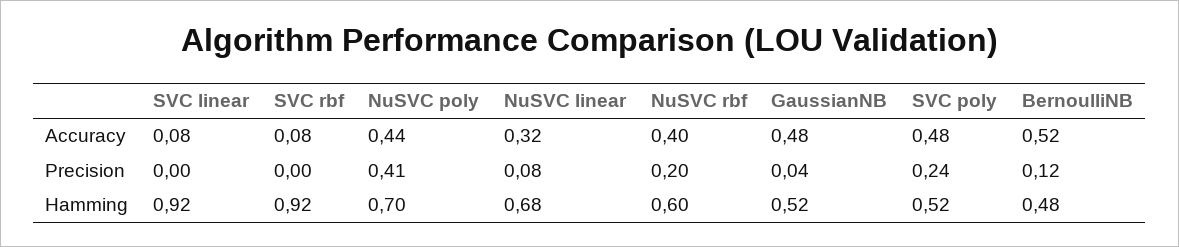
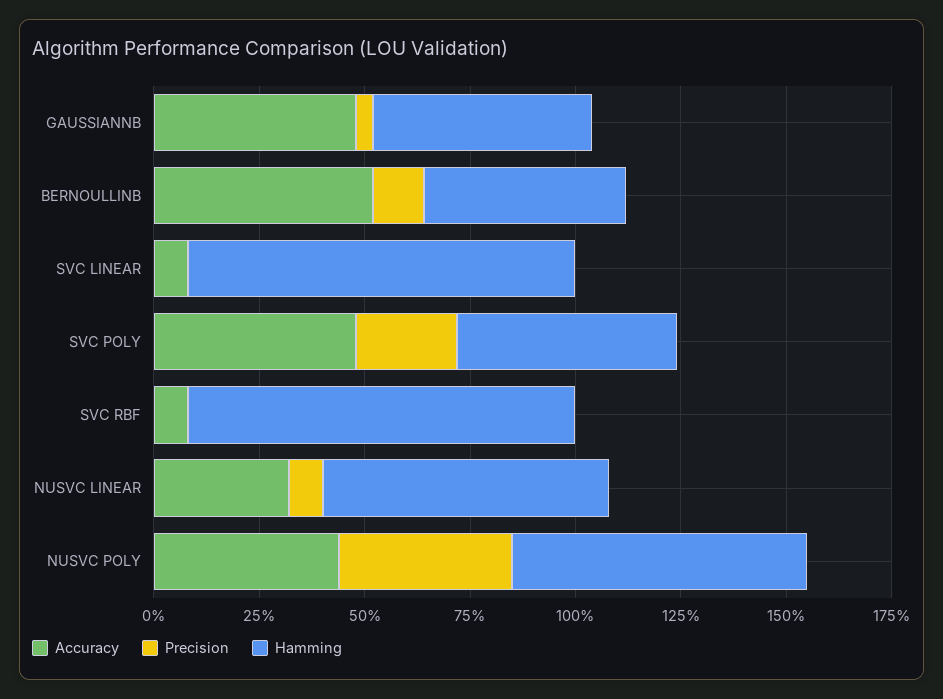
Accuracy, NuSVC rbf: 0.4 -> none
Precision, NuSVC rbf: 0.2 -> none
Hamming, NuSVC rbf: 0.6 -> none

